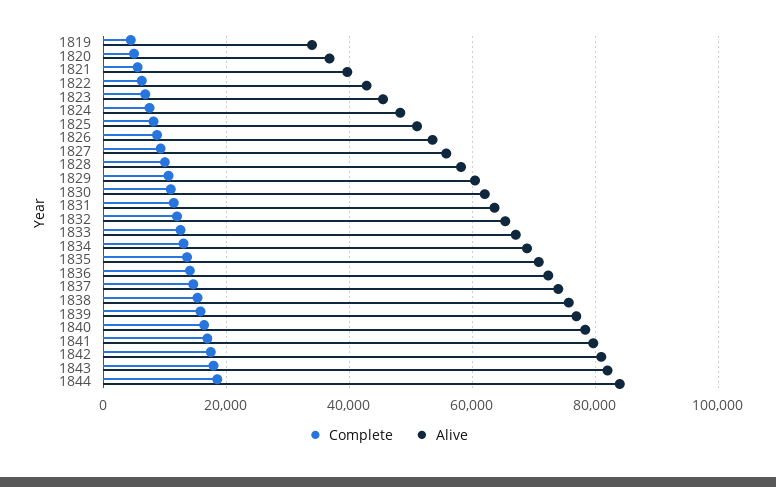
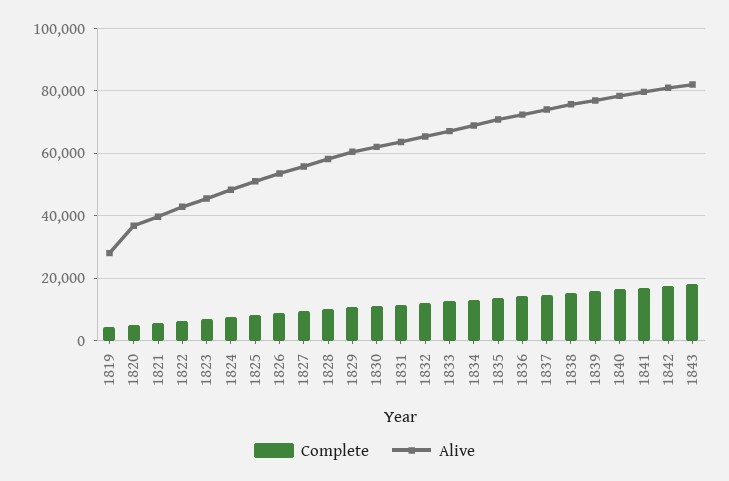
Alive, 1819: 34000 -> 28000
Complete, 1844: 18000 -> none
Alive, 1844: 84000 -> none

